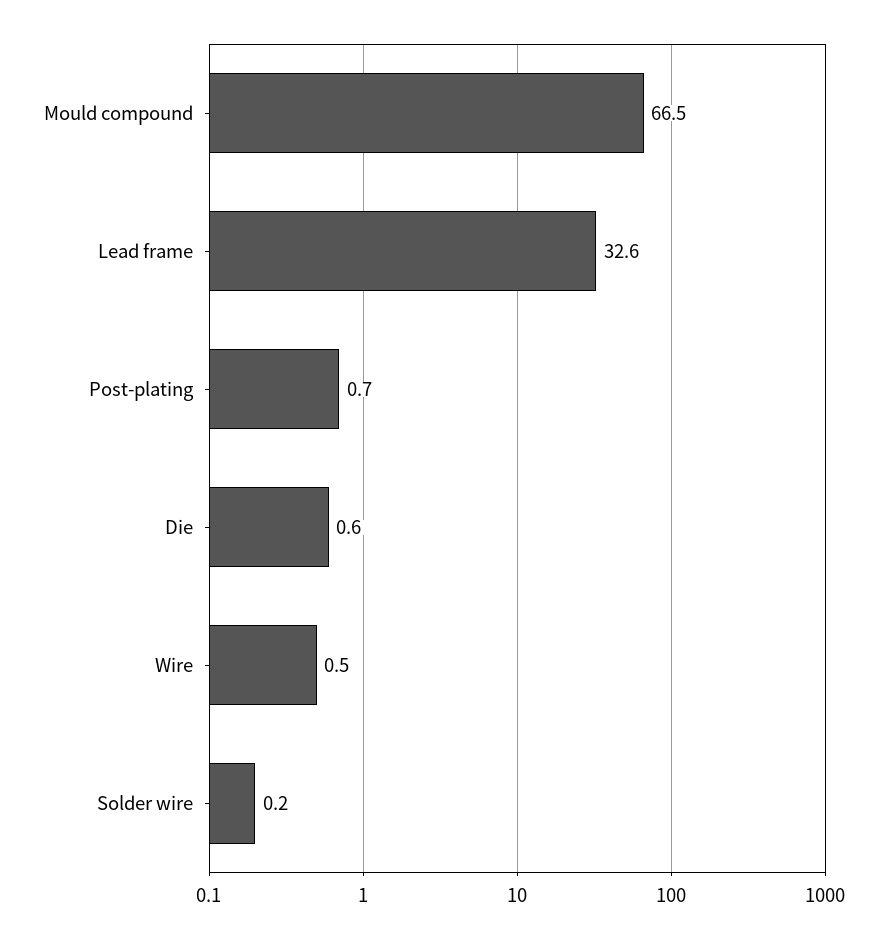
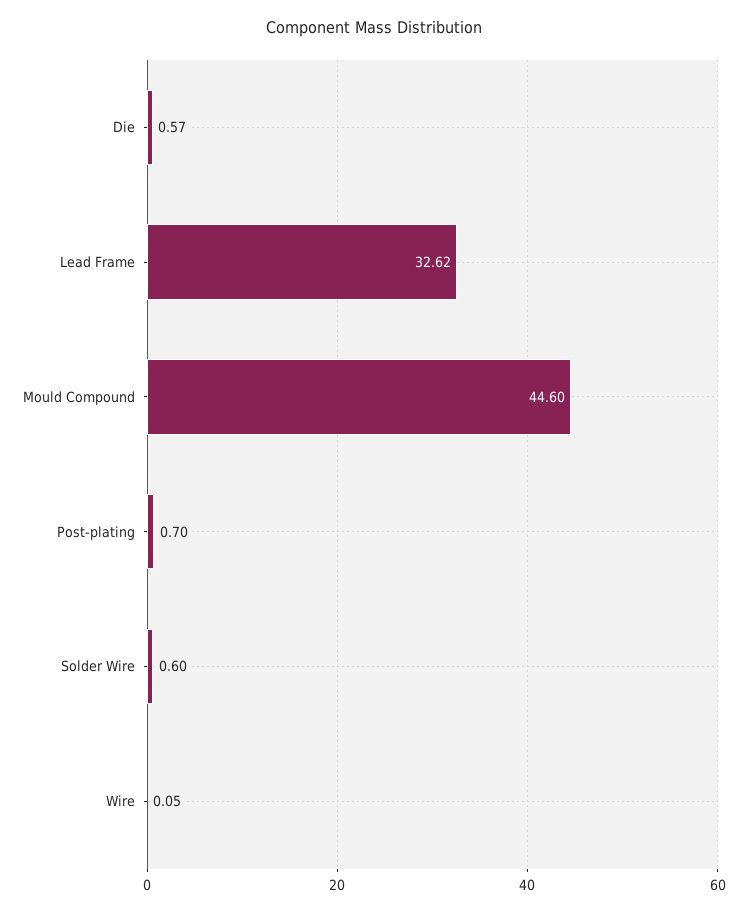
Mould compound: 66.5 -> 44.6
Wire: 0.5 -> 0.05
Solder wire: 0.2 -> 0.6

